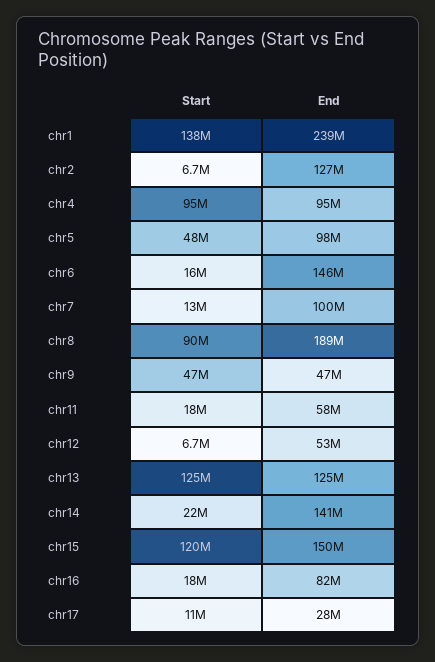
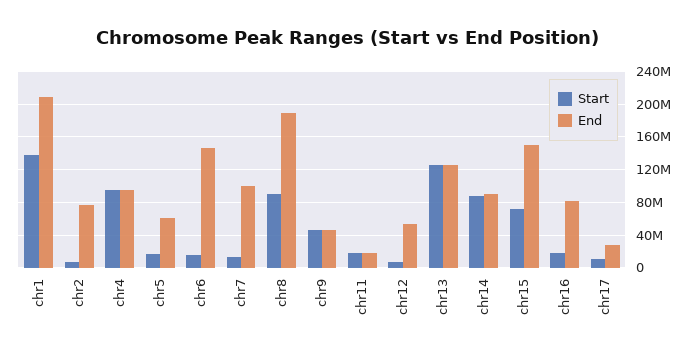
End, chr1: 239000000 -> 210000000
End, chr2: 127000000 -> 80000000
Start, chr5: 48000000 -> 20000000
End, chr5: 98000000 -> 60000000
End, chr11: 58000000 -> 20000000
Start, chr14: 22000000 -> 90000000
End, chr14: 141000000 -> 90000000
Start, chr15: 120000000 -> 70000000

